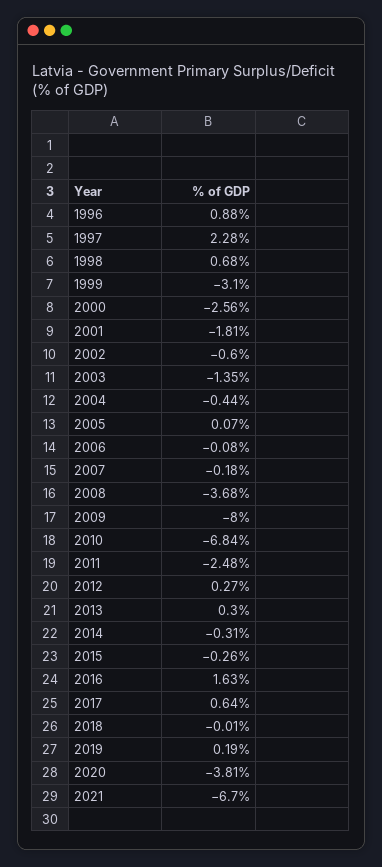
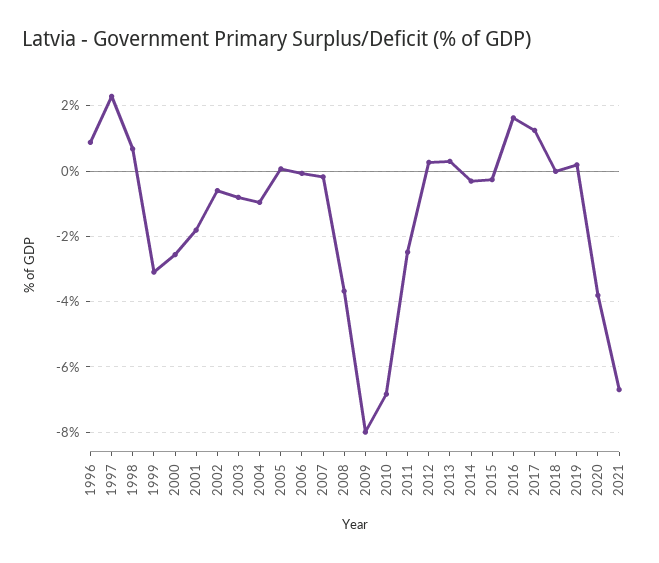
2003: -1.35 -> -0.8
2004: -0.44 -> -1
2017: 0.64 -> 1.2

